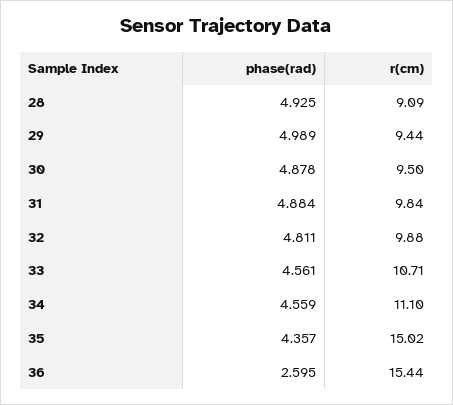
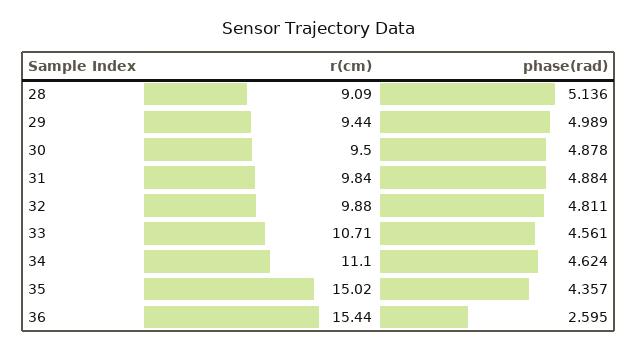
phase(rad), 28: 4.925 -> 5.136
phase(rad), 34: 4.559 -> 4.624

